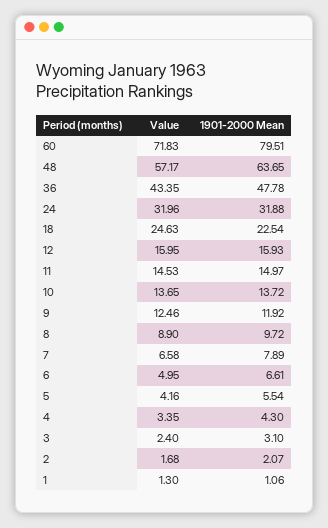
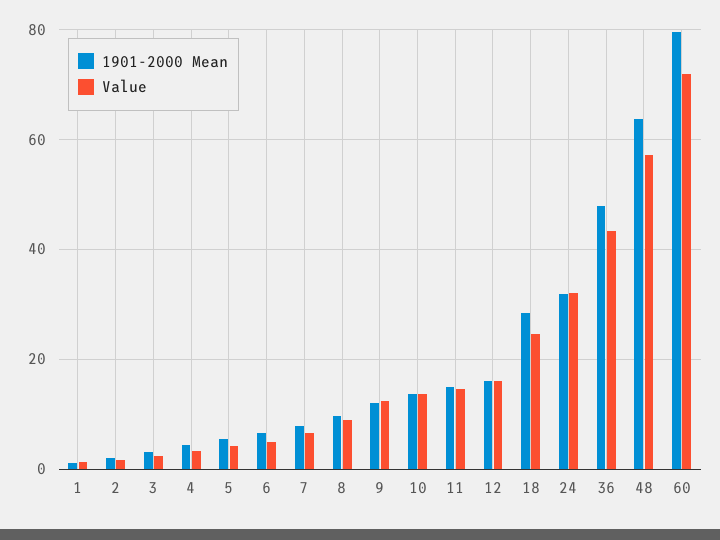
1901-2000 Mean, 18: 22.54 -> 28

